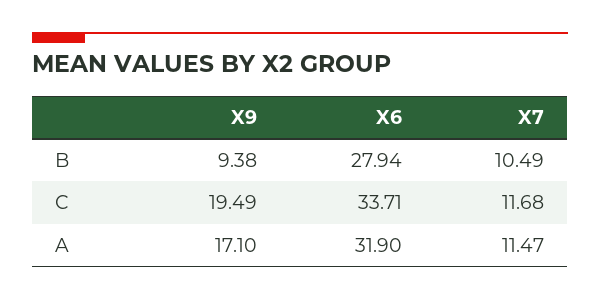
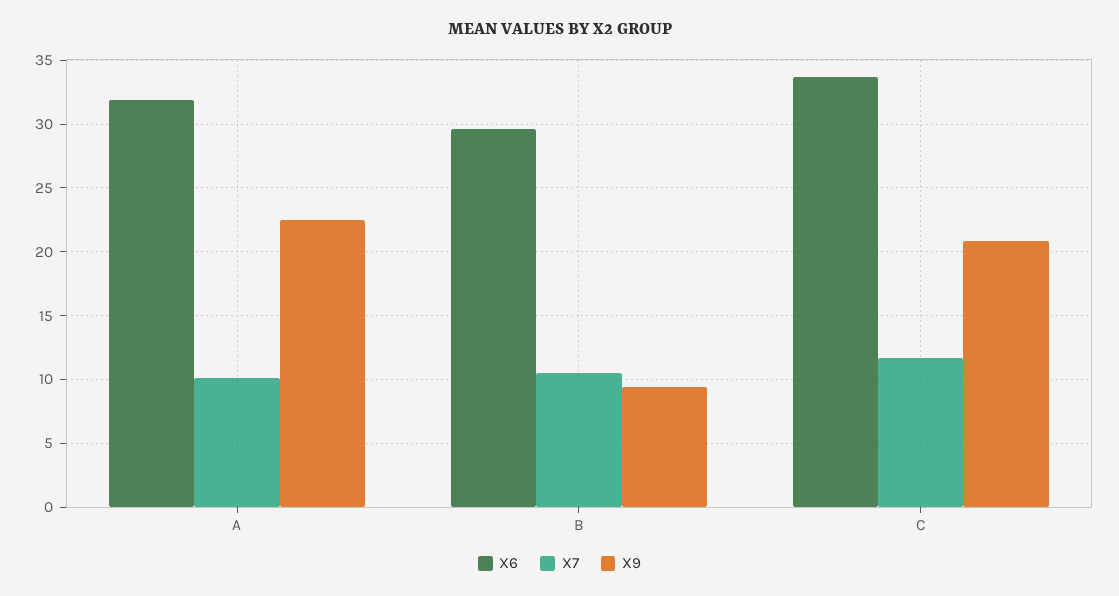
X6, B: 27.94 -> 29.5
X9, C: 19.49 -> 21
X9, A: 17.1 -> 22.5
X7, A: 11.47 -> 10

